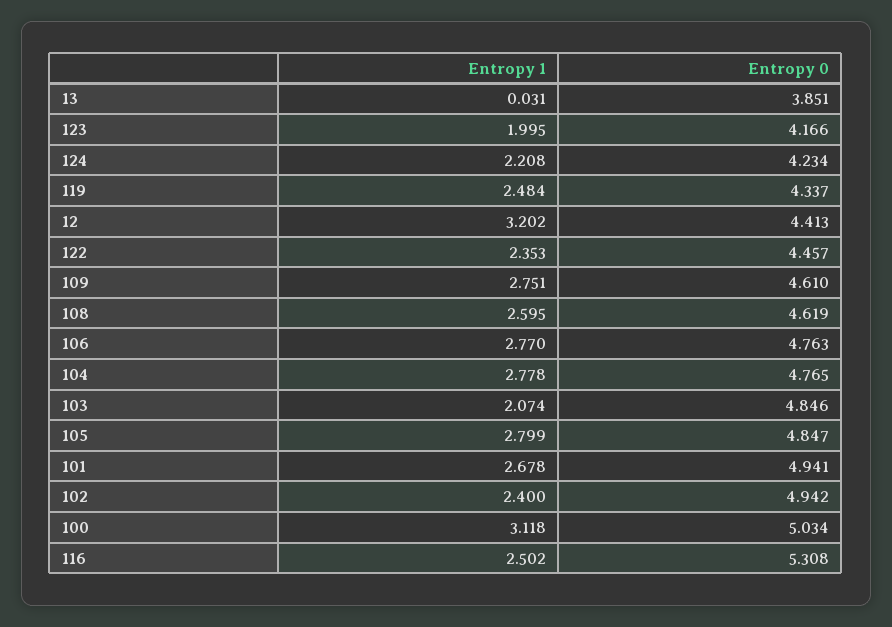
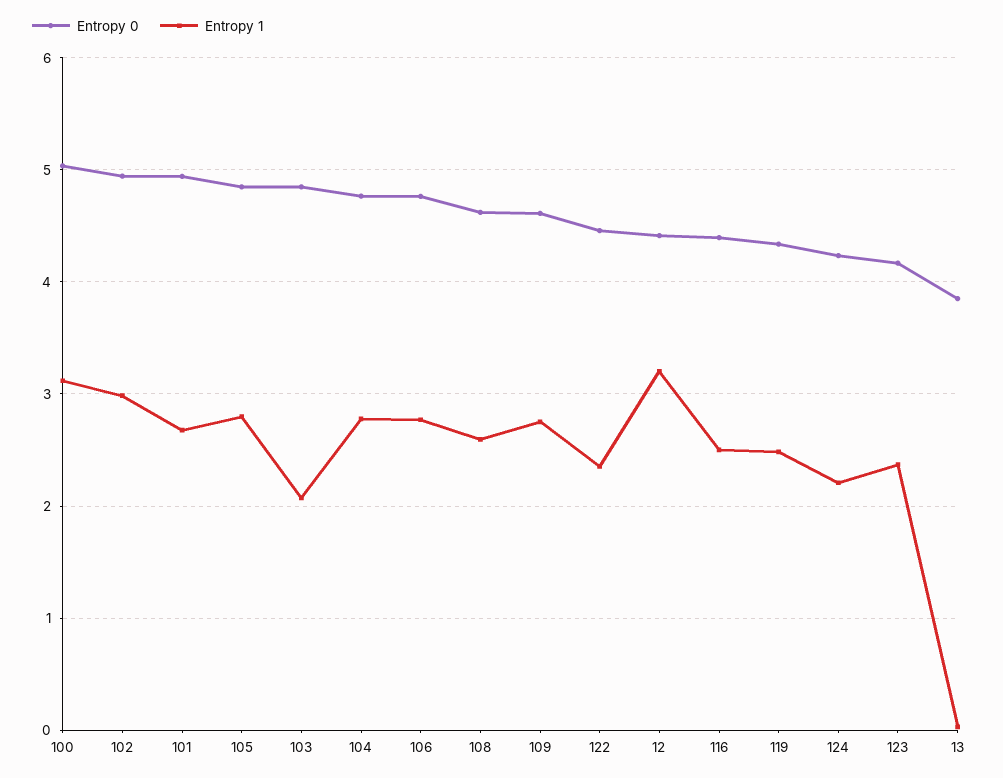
Entropy 1, 123: 1.995 -> 2.4
Entropy 1, 102: 2.4 -> 3
Entropy 0, 116: 5.308 -> 4.4

